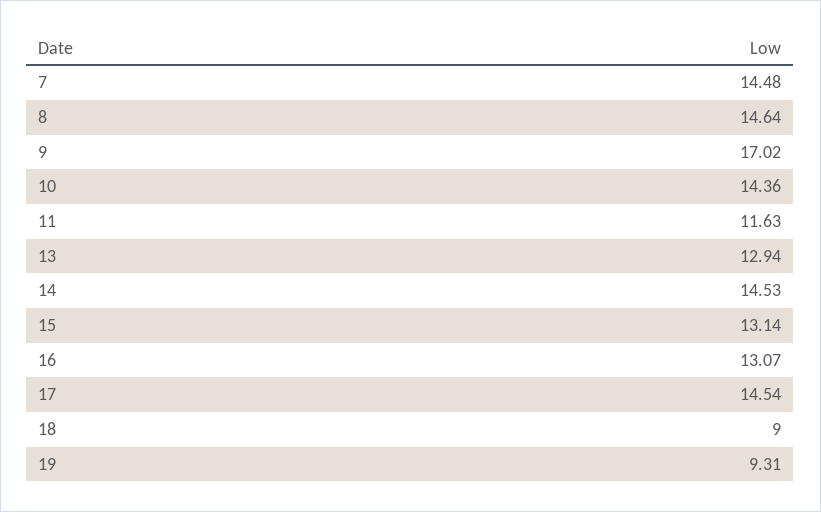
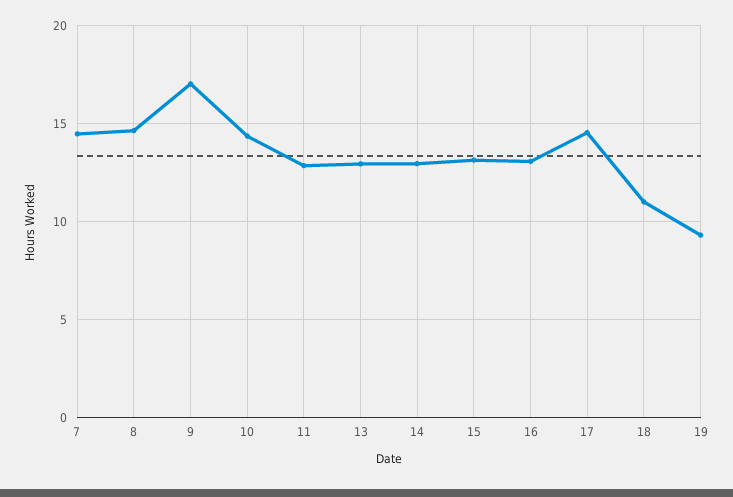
11: 11.63 -> 13
14: 14.53 -> 13
18: 9 -> 11

